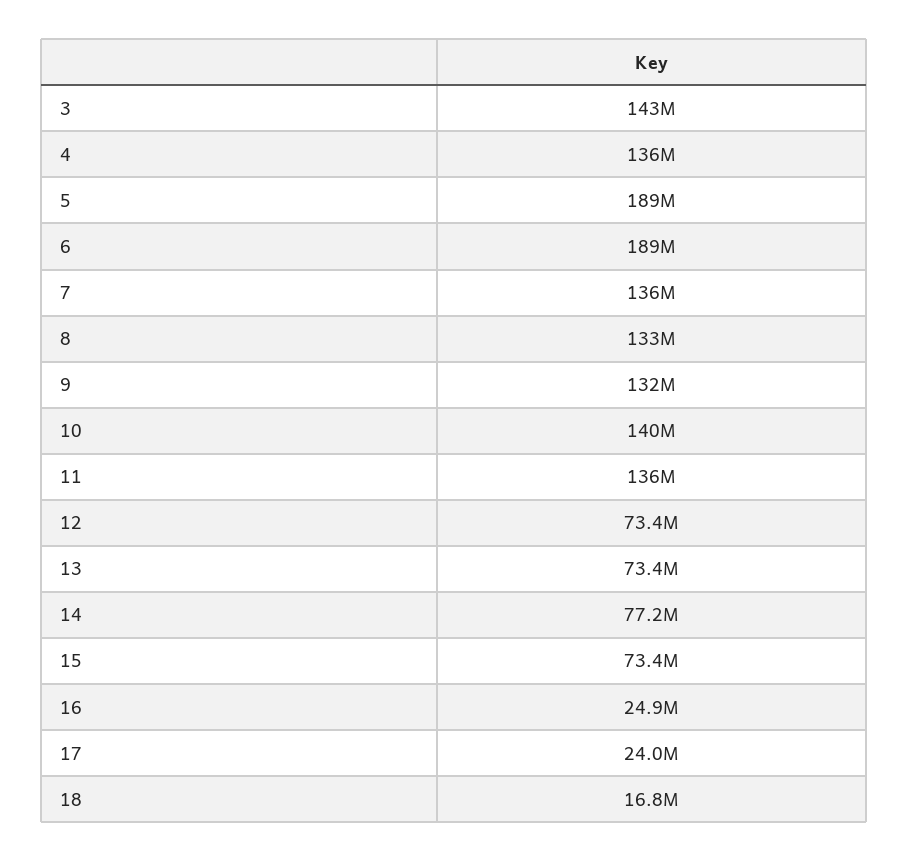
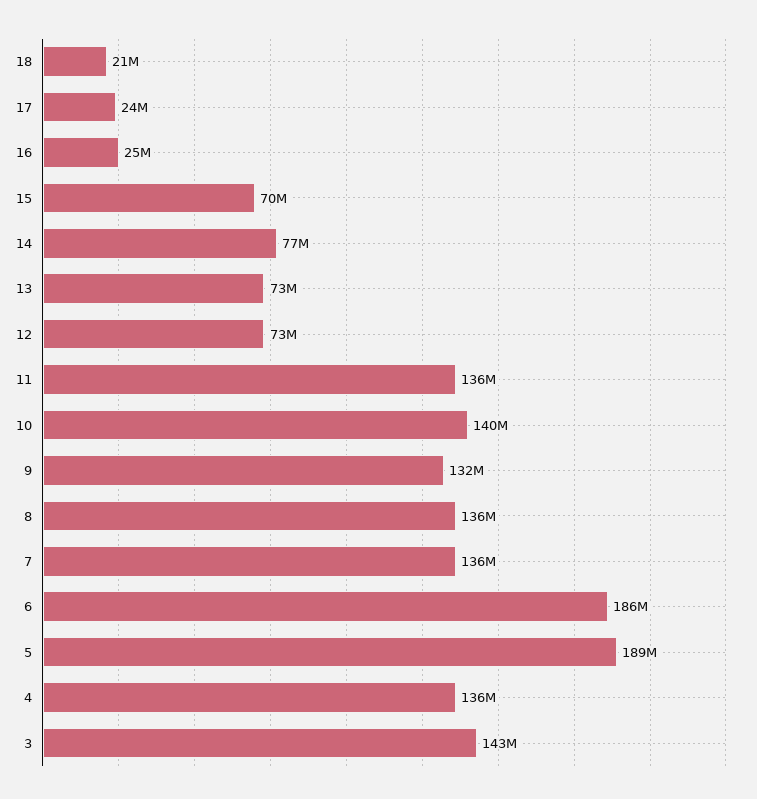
6: 189000000 -> 186000000
8: 133000000 -> 136000000
15: 73400000 -> 70000000
18: 16800000 -> 21000000

